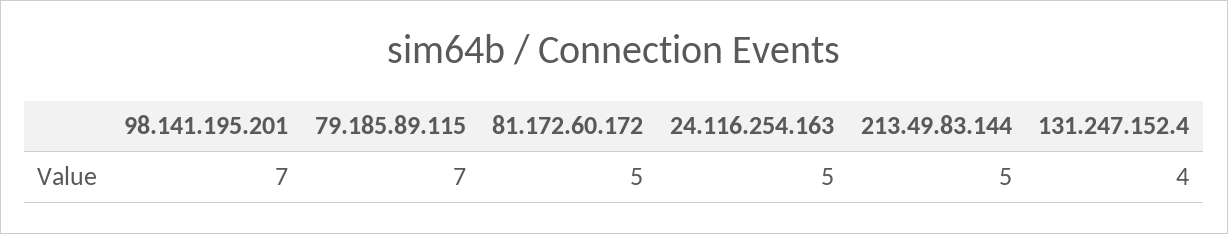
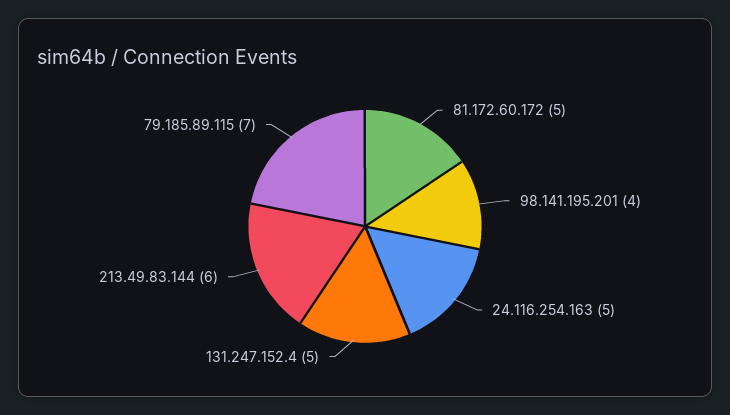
98.141.195.201: 7 -> 4
213.49.83.144: 5 -> 6
131.247.152.4: 4 -> 5

